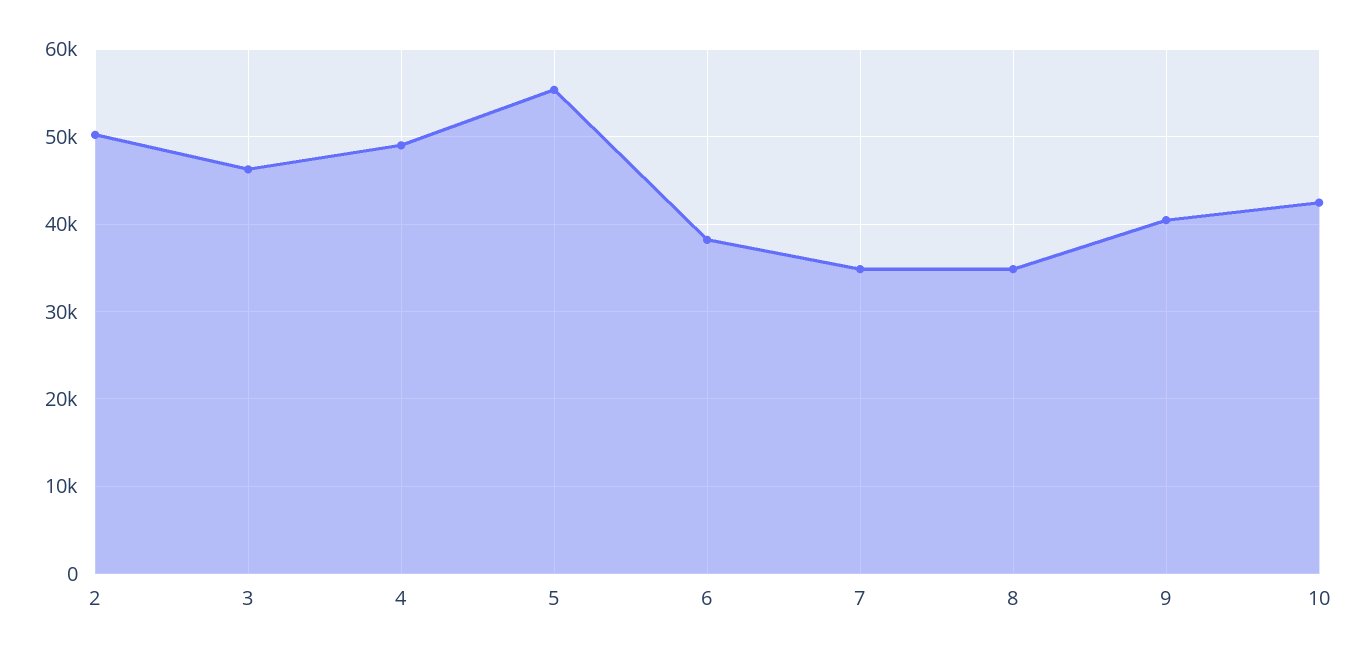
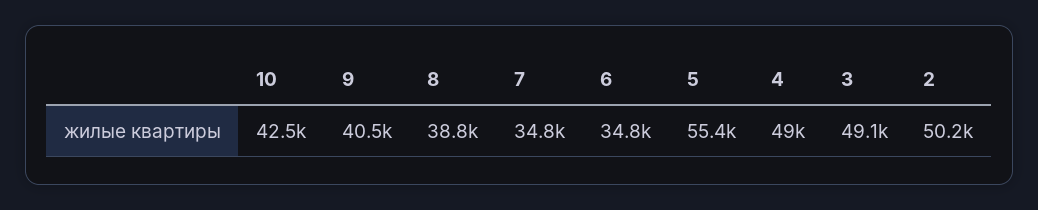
3: 46000 -> 49100
6: 38000 -> 34800
8: 35000 -> 38800

